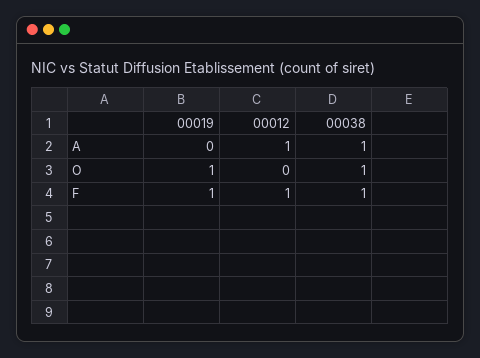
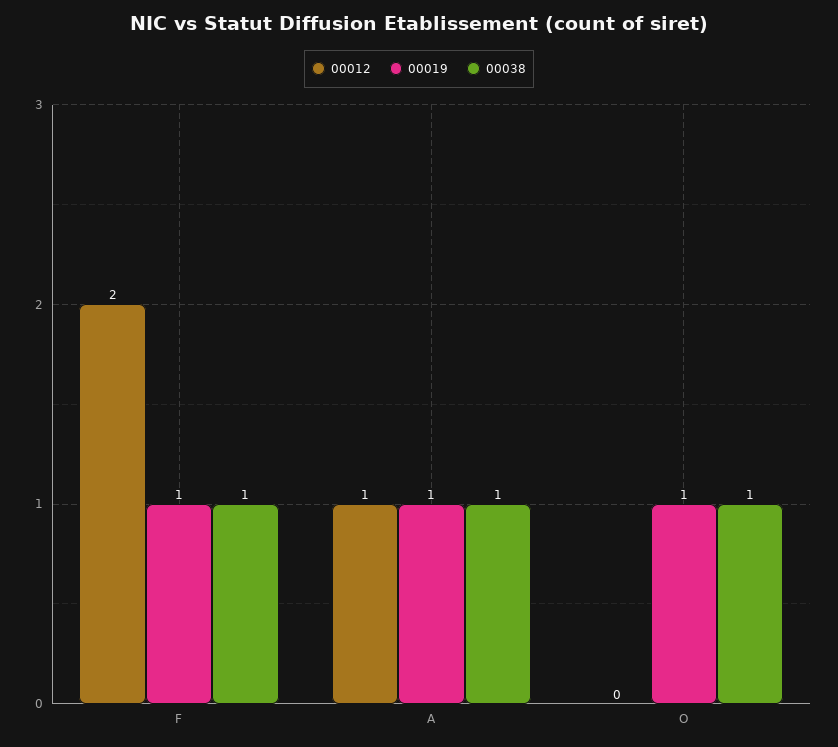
00019, A: 0 -> 1
00012, F: 1 -> 2

